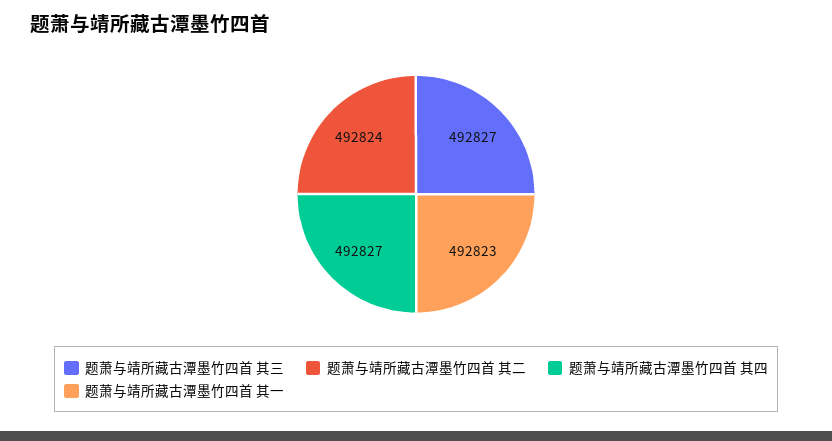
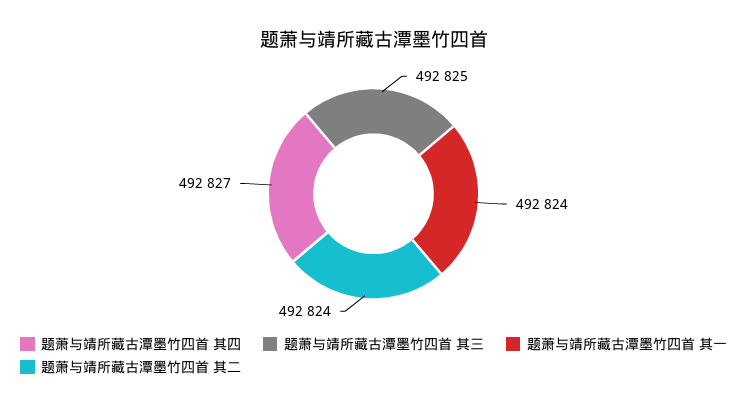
题萧与靖所藏古潭墨竹四首 其三: 492827 -> 492825
题萧与靖所藏古潭墨竹四首 其一: 492823 -> 492824

